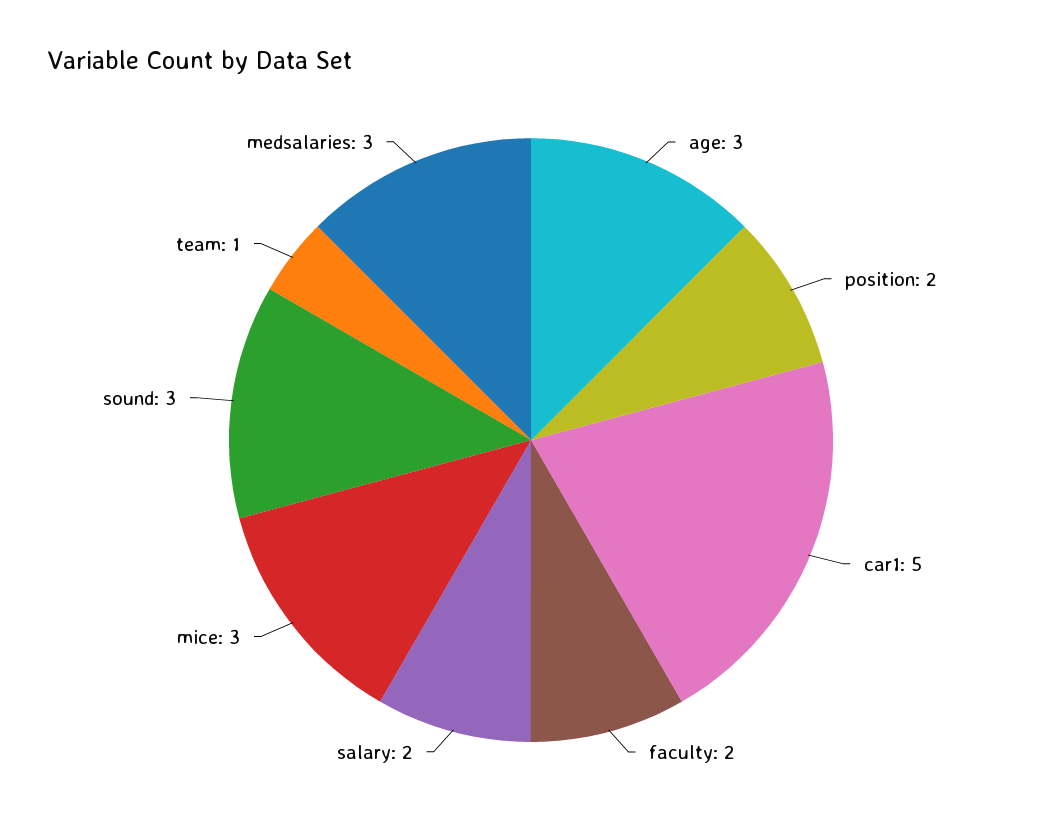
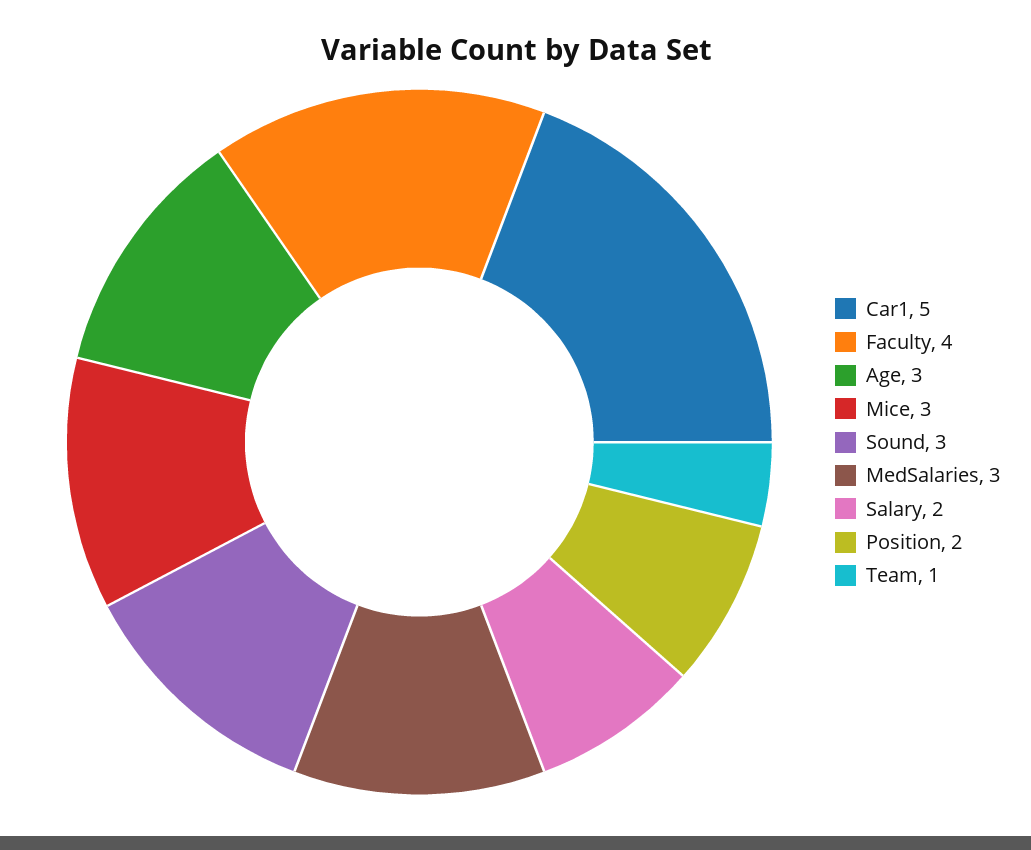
faculty: 2 -> 4

